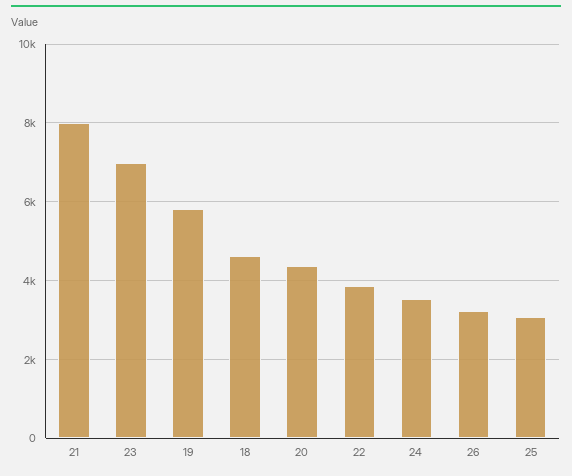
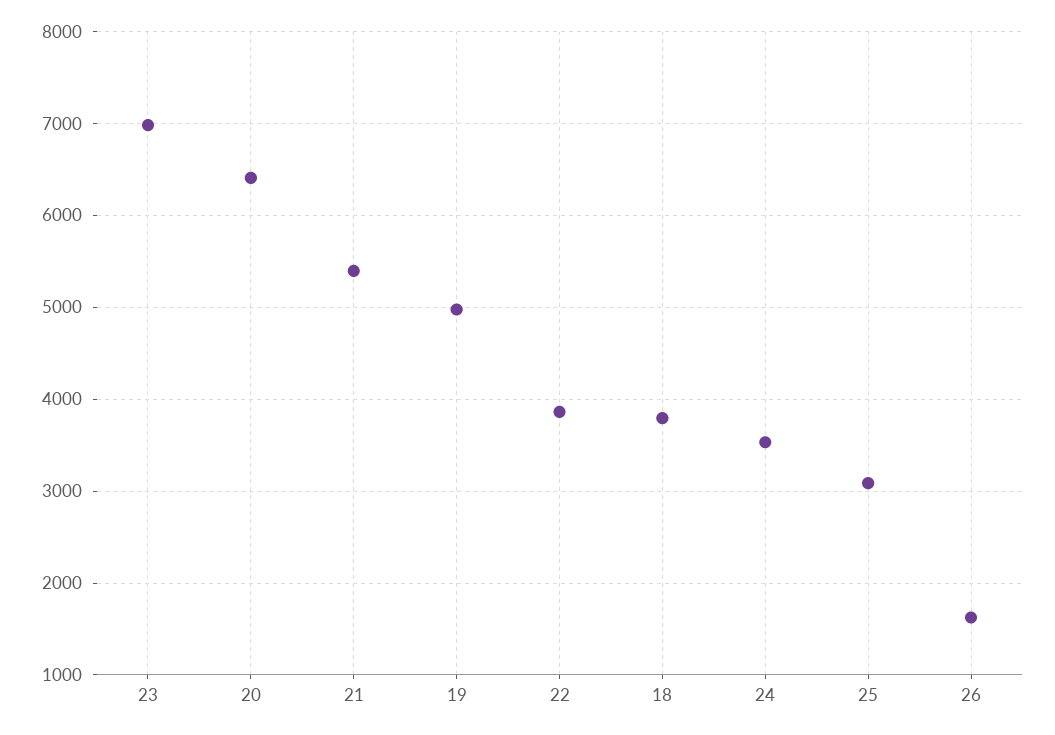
21: 8000 -> 5400
19: 5800 -> 5000
18: 4600 -> 3800
20: 4400 -> 6400
26: 3200 -> 1600

